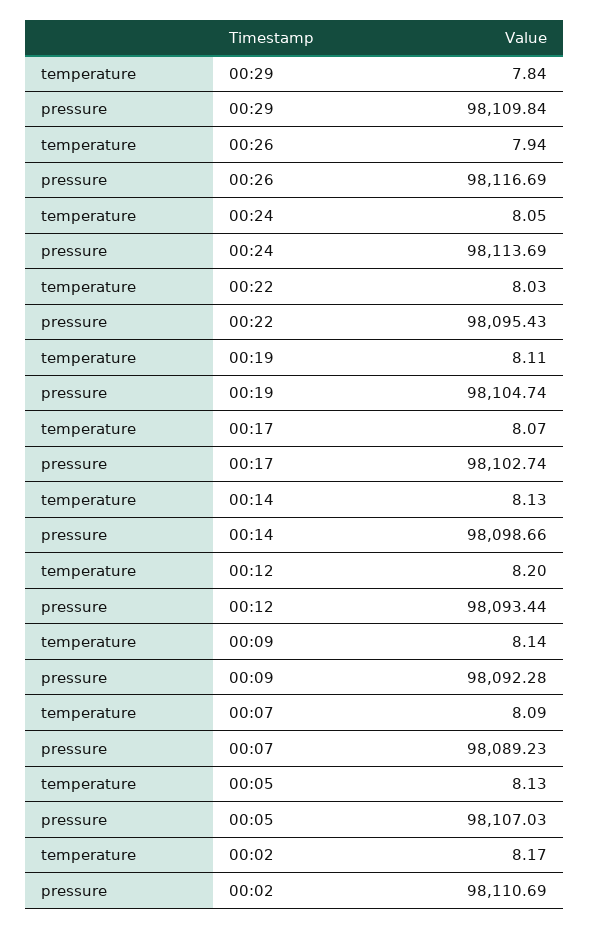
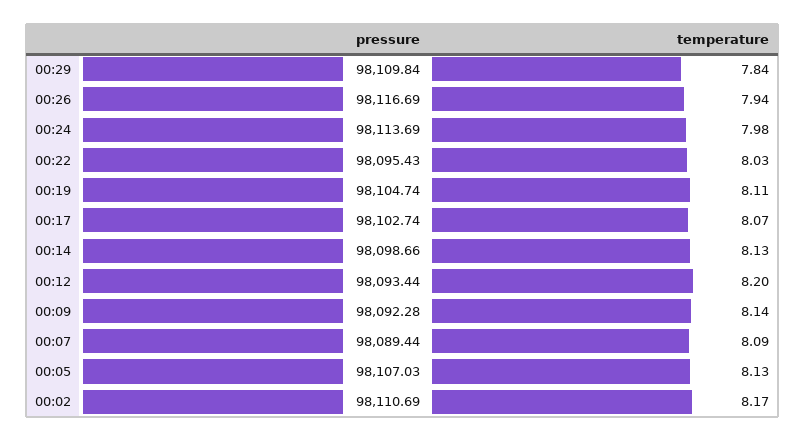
temperature, 00:24: 8.05 -> 7.98
pressure, 00:07: 98089.23 -> 98089.44

